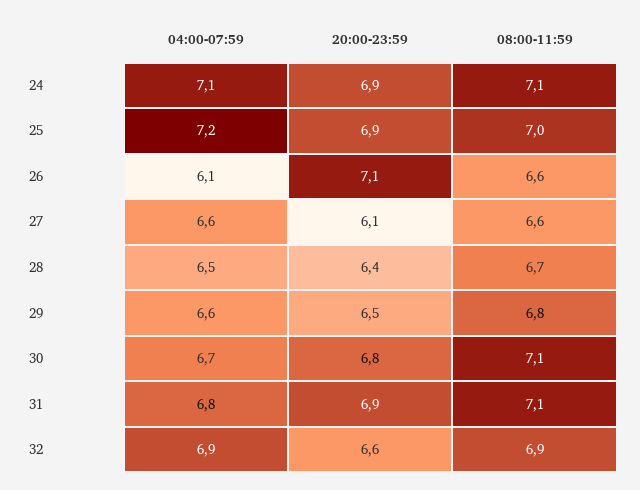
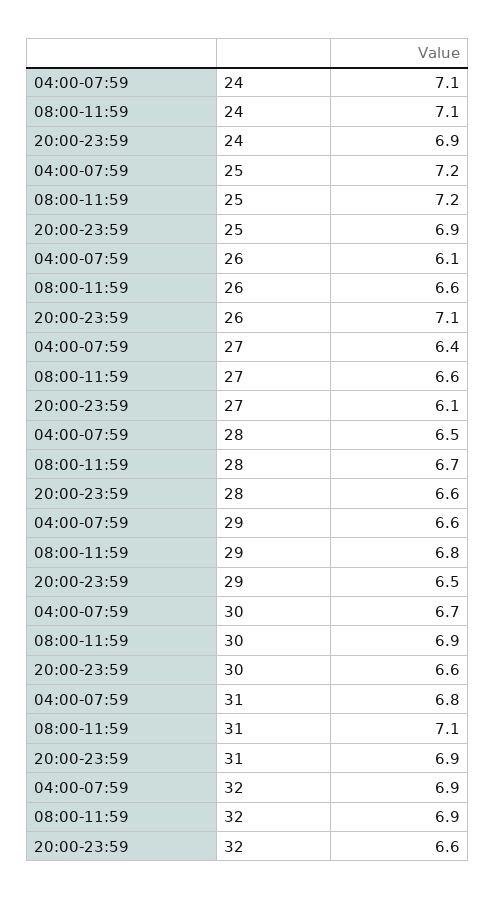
08:00-11:59, 25: 7 -> 7.2
04:00-07:59, 27: 6.6 -> 6.4
20:00-23:59, 28: 6.4 -> 6.6
20:00-23:59, 30: 6.8 -> 6.6
08:00-11:59, 30: 7.1 -> 6.9

